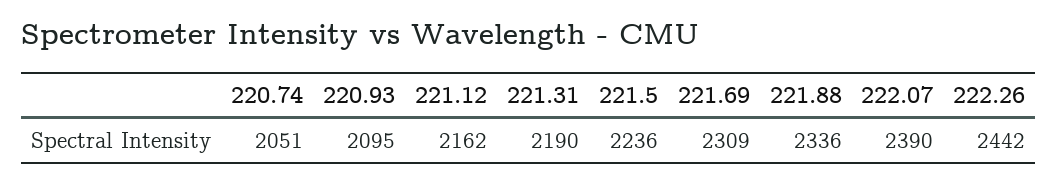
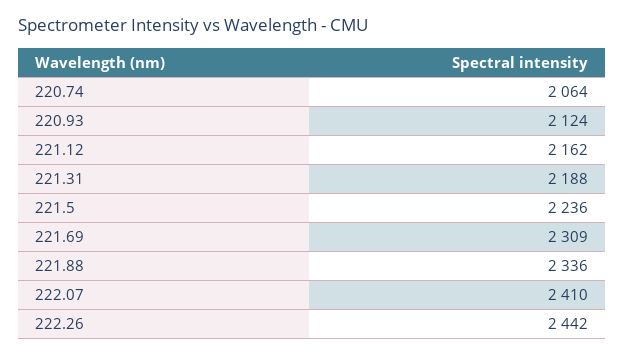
220.74: 2051 -> 2064
220.93: 2095 -> 2124
221.31: 2190 -> 2188
222.07: 2390 -> 2410

